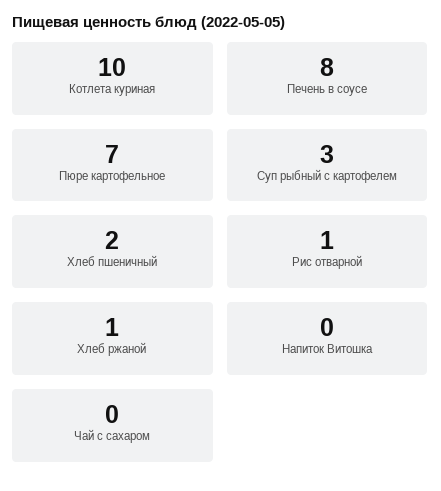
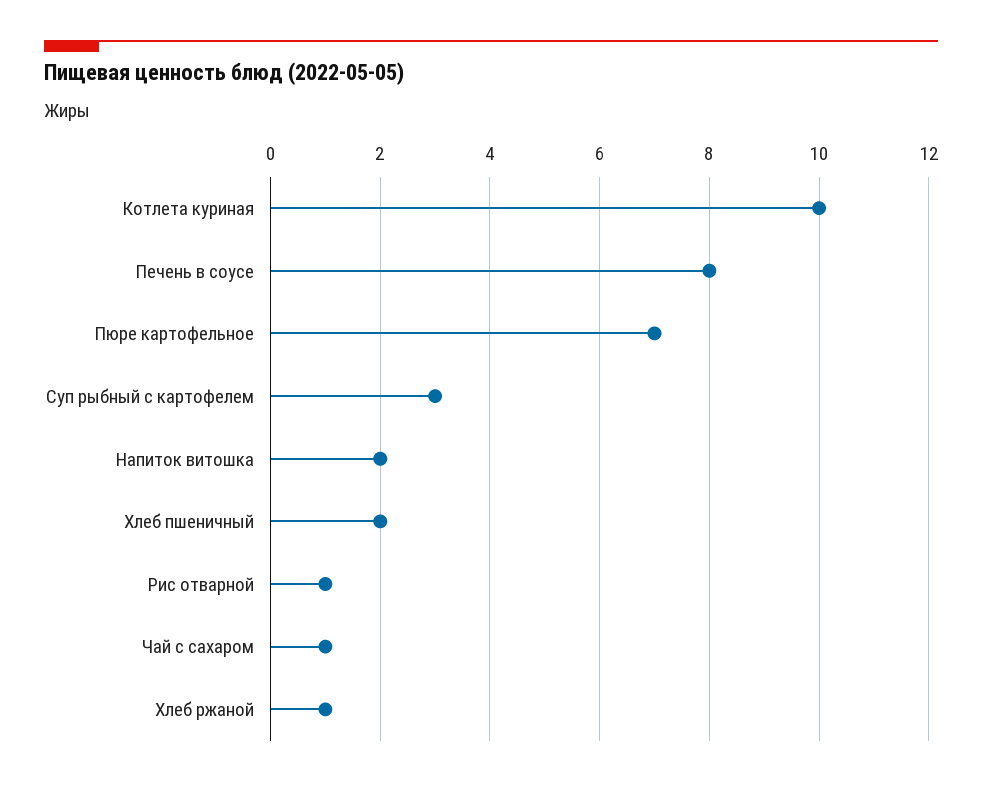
Напиток Витошка: 0 -> 2
Чай с сахаром: 0 -> 1

